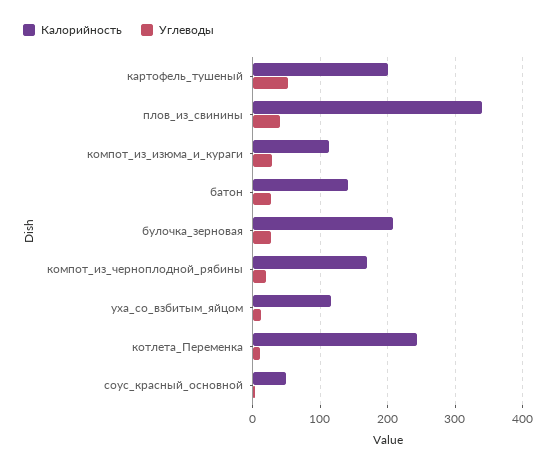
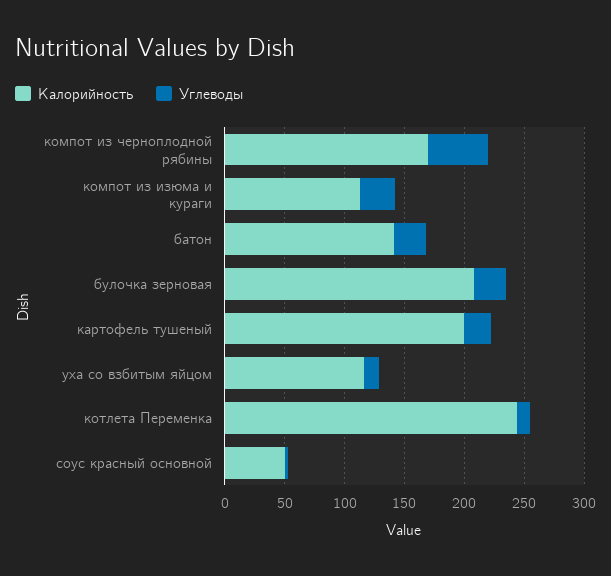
Углеводы, картофель_тушеный: 50 -> 20
Калорийность, плов_из_свинины: 340 -> none
Углеводы, плов_из_свинины: 40 -> none
Углеводы, компот_из_черноплодной_рябины: 20 -> 50

